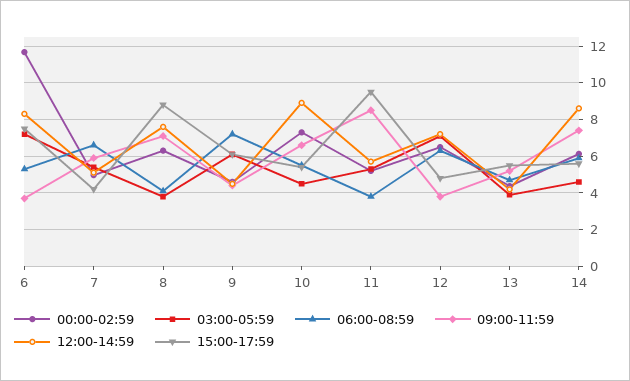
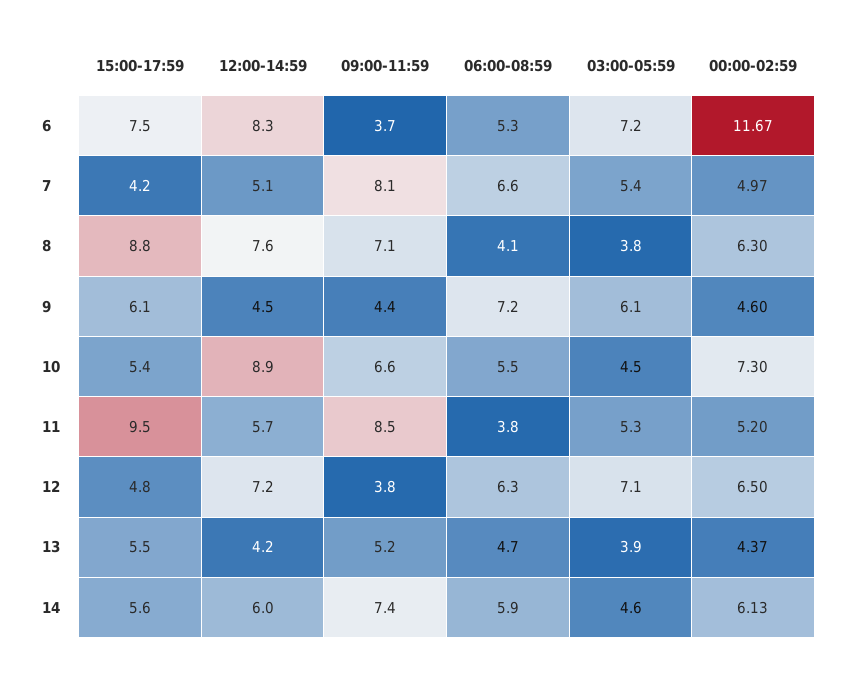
09:00-11:59, 7: 6 -> 8.1
12:00-14:59, 14: 8.5 -> 6

